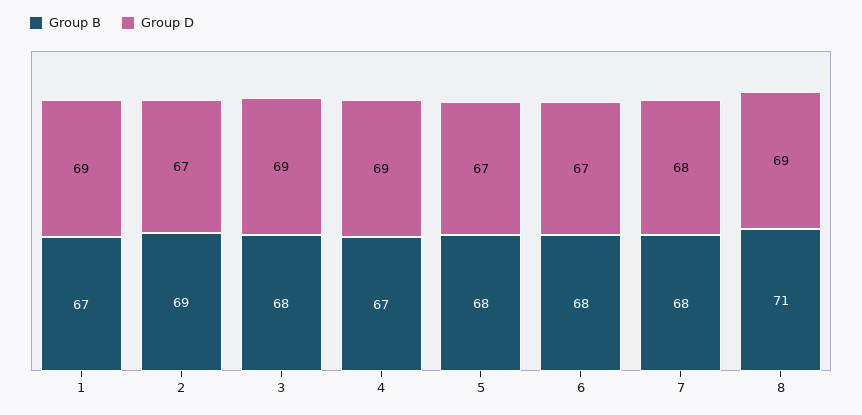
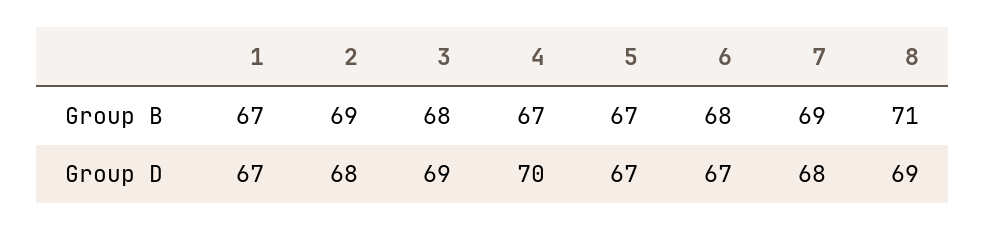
Group D, 1: 69 -> 67
Group D, 2: 67 -> 68
Group D, 4: 69 -> 70
Group B, 5: 68 -> 67
Group B, 7: 68 -> 69

